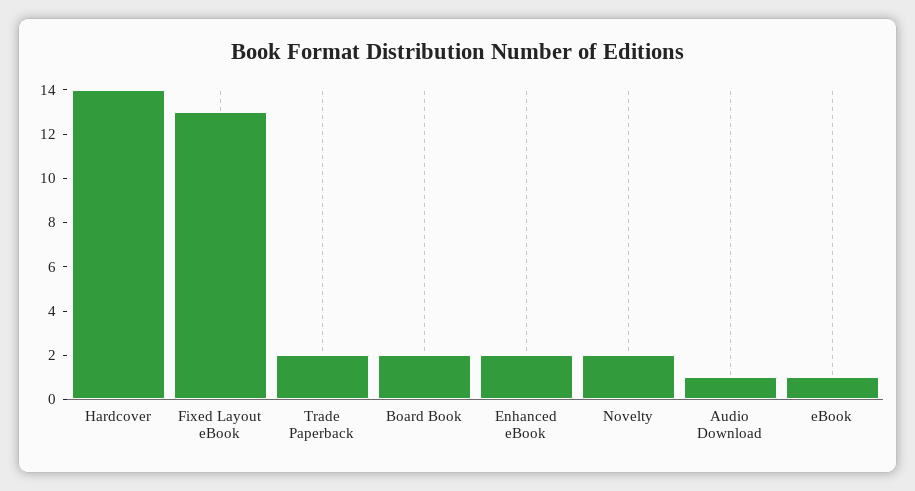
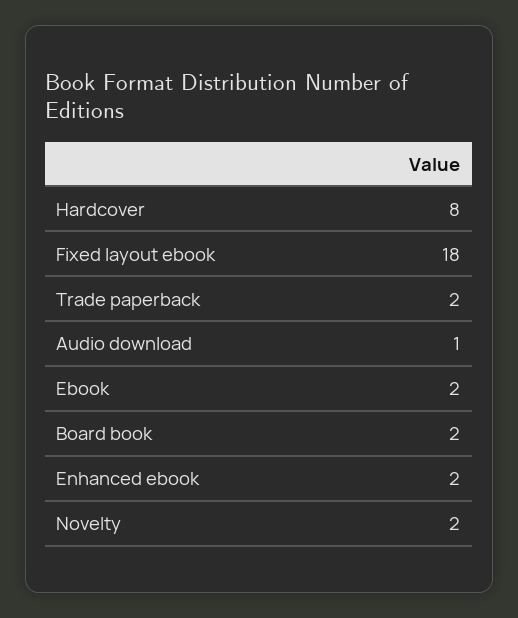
Hardcover: 14 -> 8
Fixed Layout eBook: 13 -> 18
eBook: 1 -> 2

